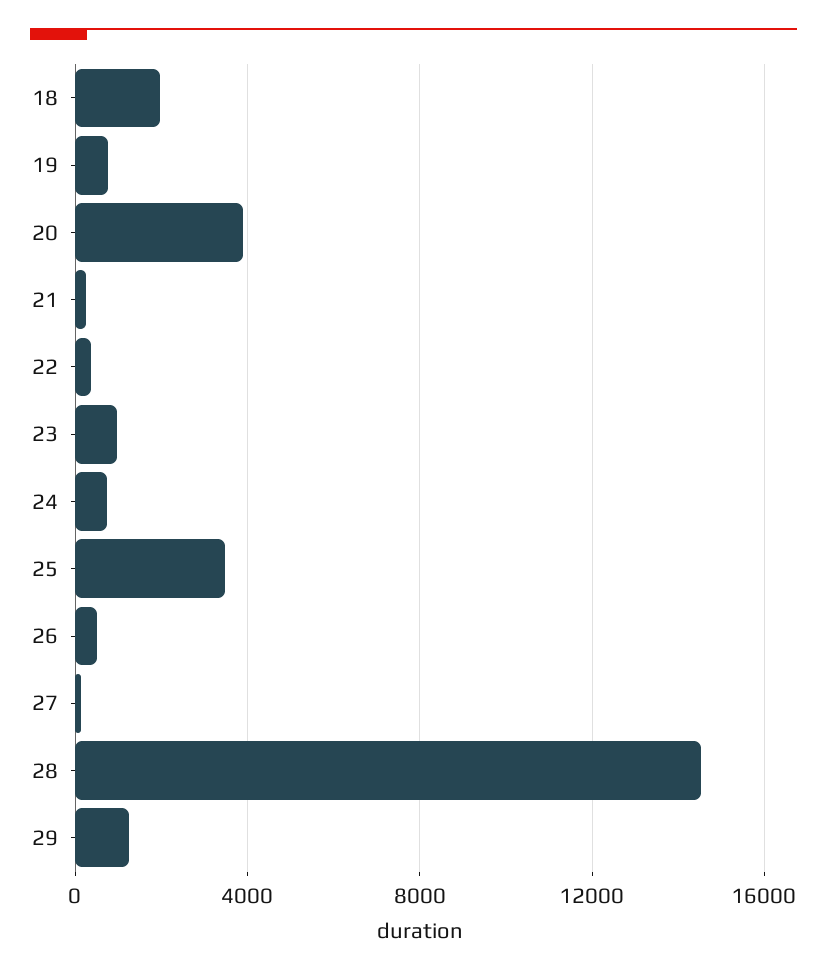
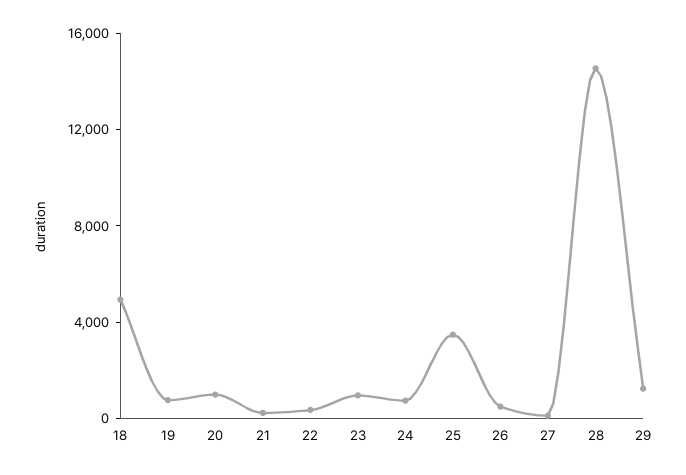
18: 2000 -> 5000
20: 4000 -> 1000

